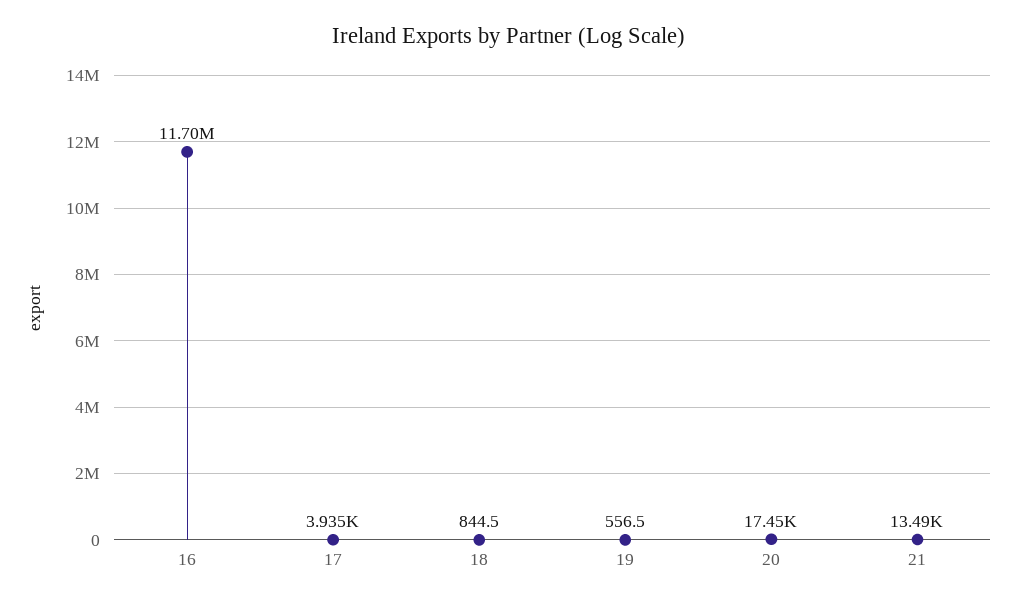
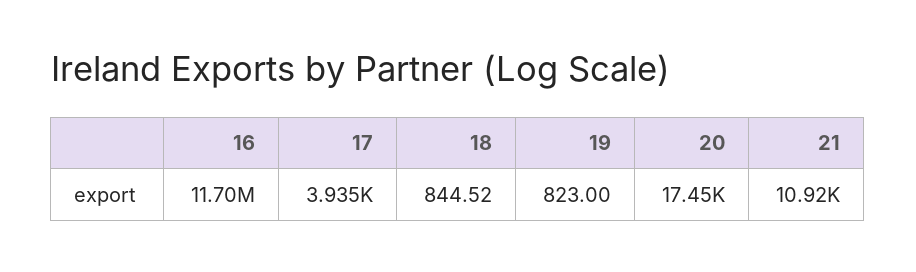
19: 556.5 -> 823
21: 13490 -> 10920

